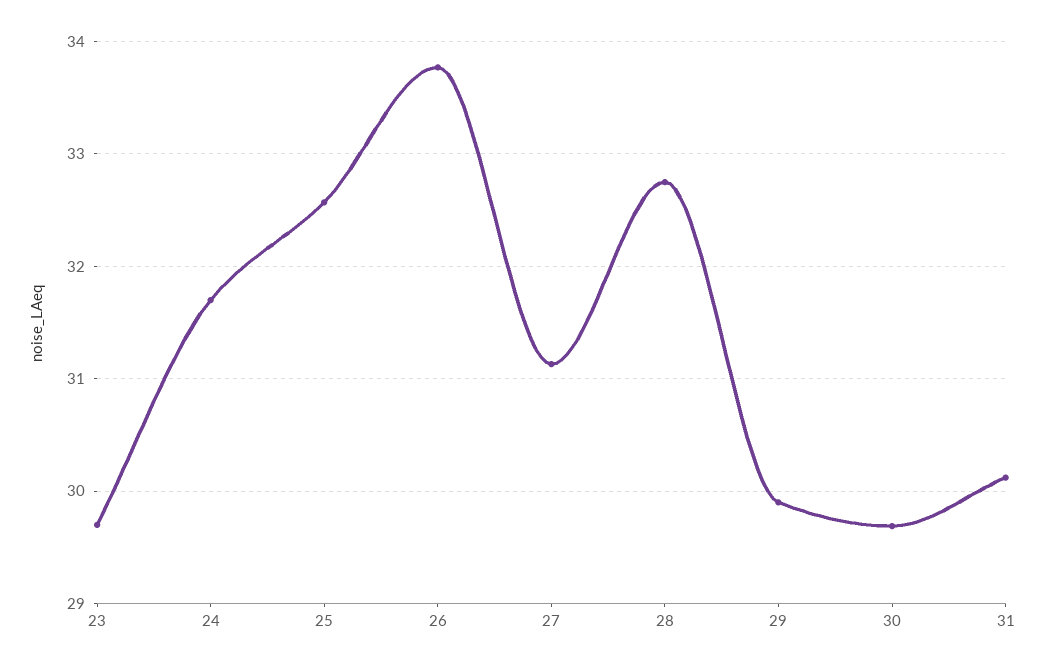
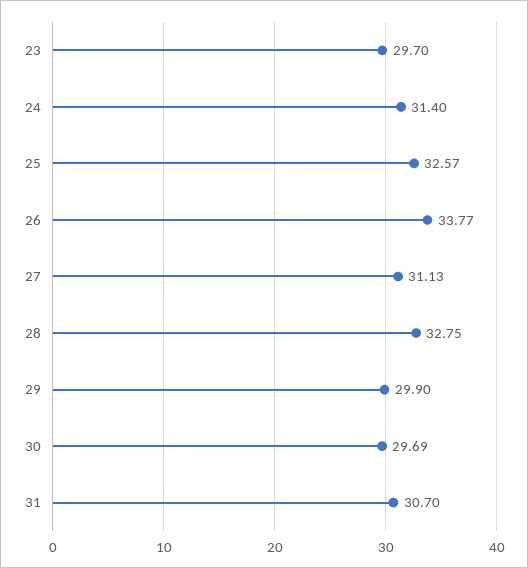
24: 31.7 -> 31.4
31: 30.1 -> 30.7

